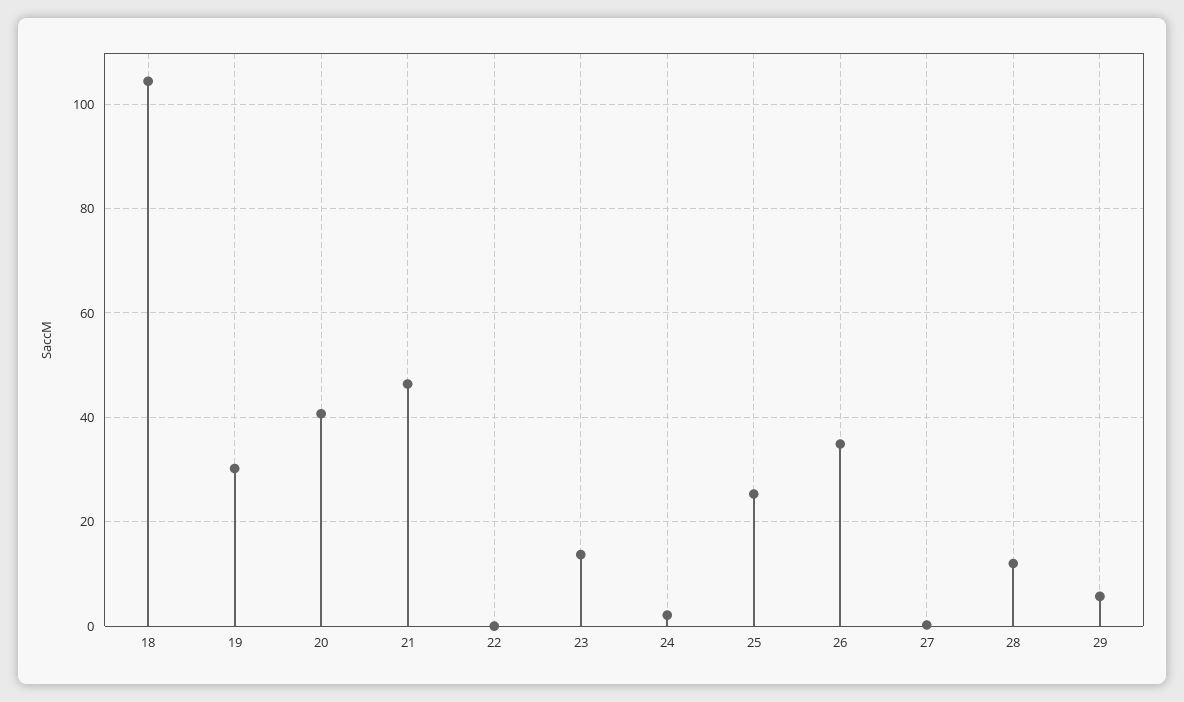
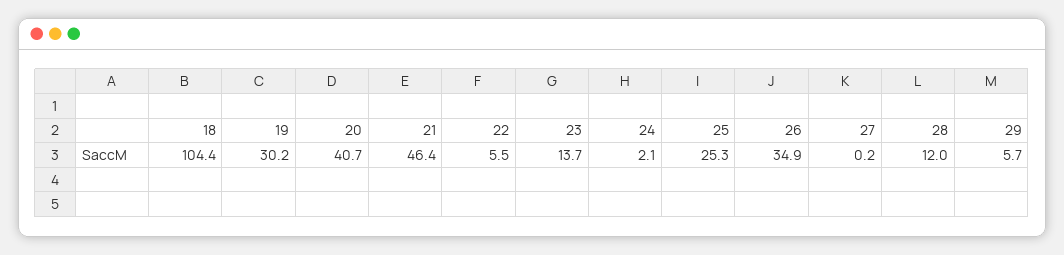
22: 0 -> 5.5

